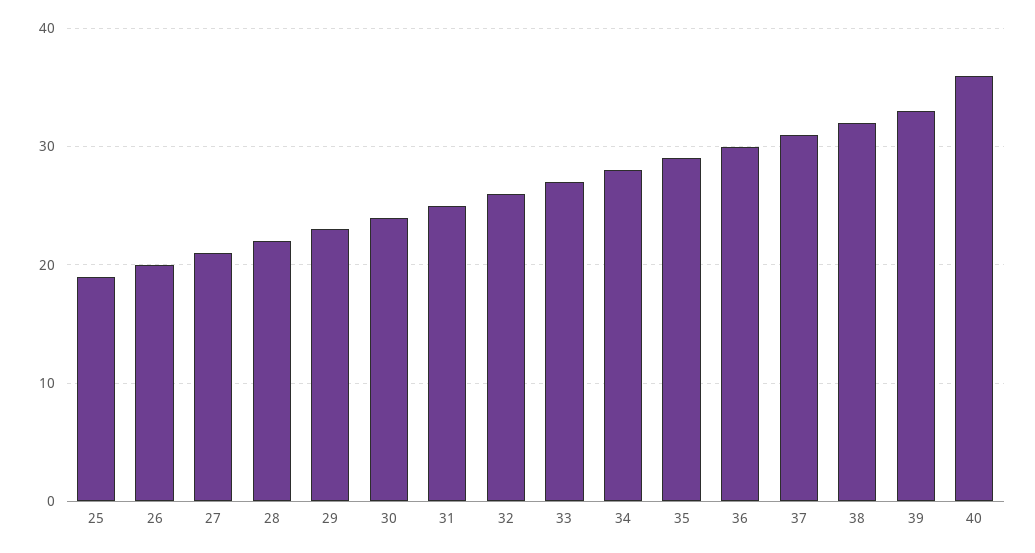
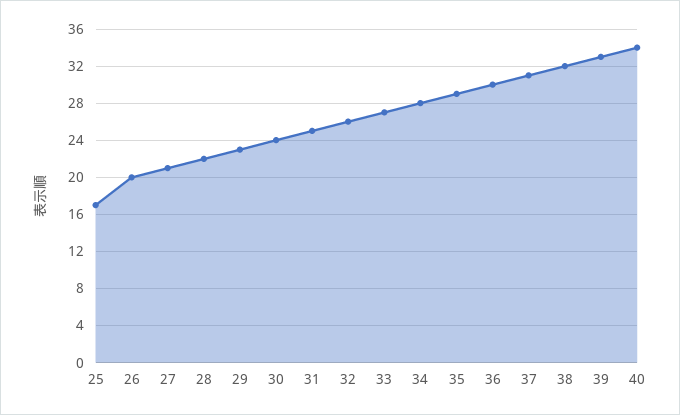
25: 19 -> 17
40: 36 -> 34

